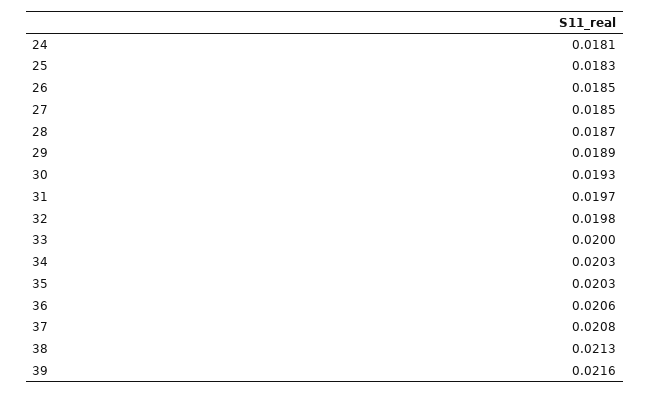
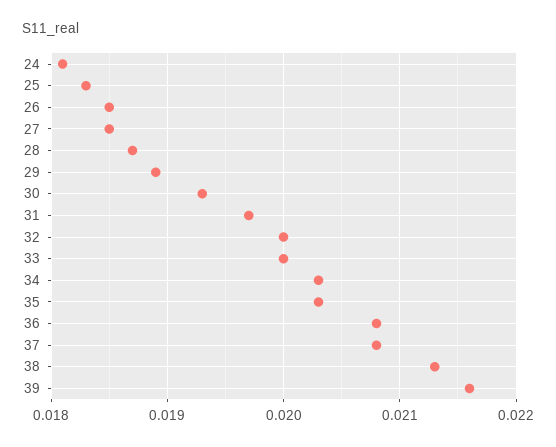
32: 0.0198 -> 0.02
36: 0.0206 -> 0.0208

